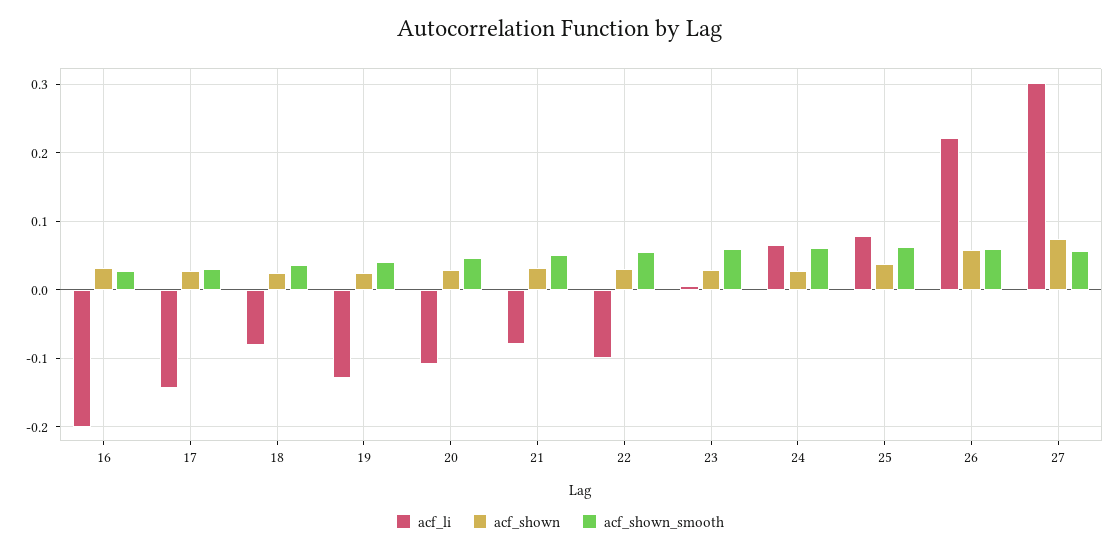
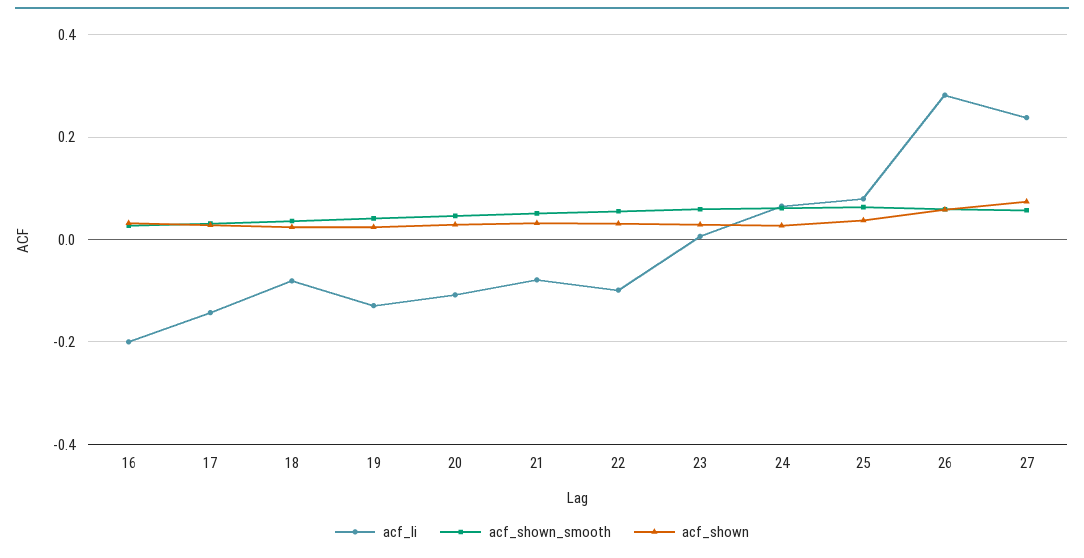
acf_li, 26: 0.22 -> 0.28
acf_li, 27: 0.3 -> 0.24

